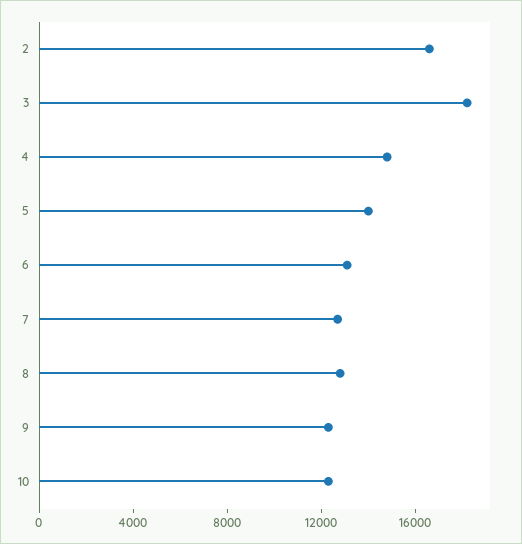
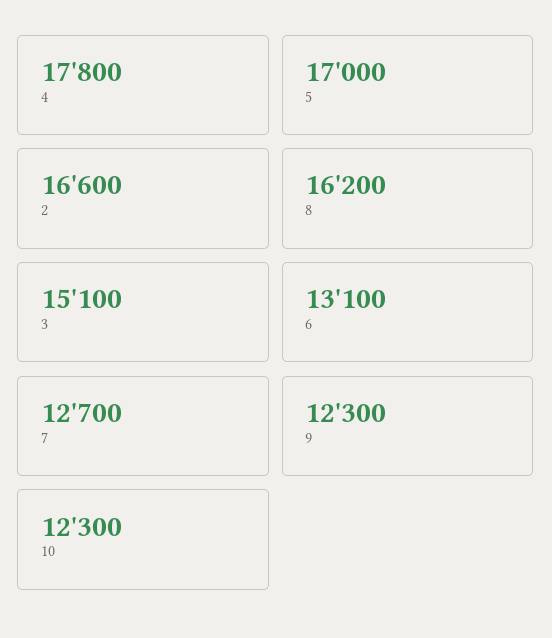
3: 18000 -> 15100
4: 15000 -> 17800
5: 14000 -> 17000
8: 13000 -> 16200

